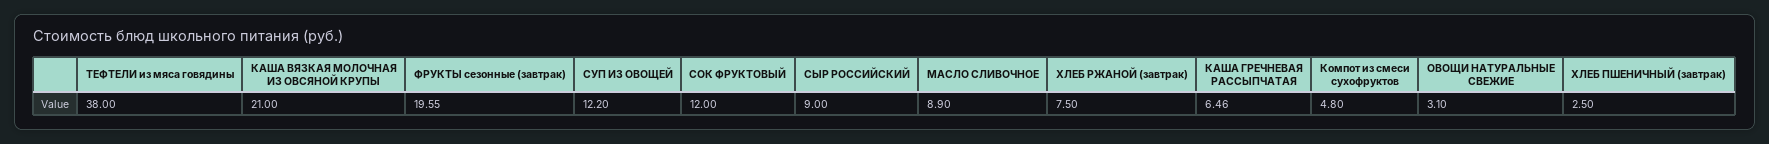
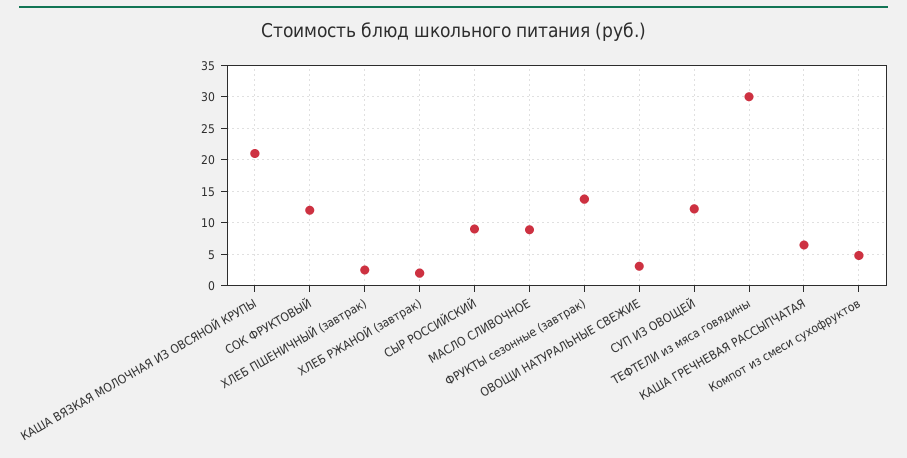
ТЕФТЕЛИ из мяса говядины: 38 -> 30
ФРУКТЫ сезонные (завтрак): 19.55 -> 14
ХЛЕБ РЖАНОЙ (завтрак): 7.5 -> 2

